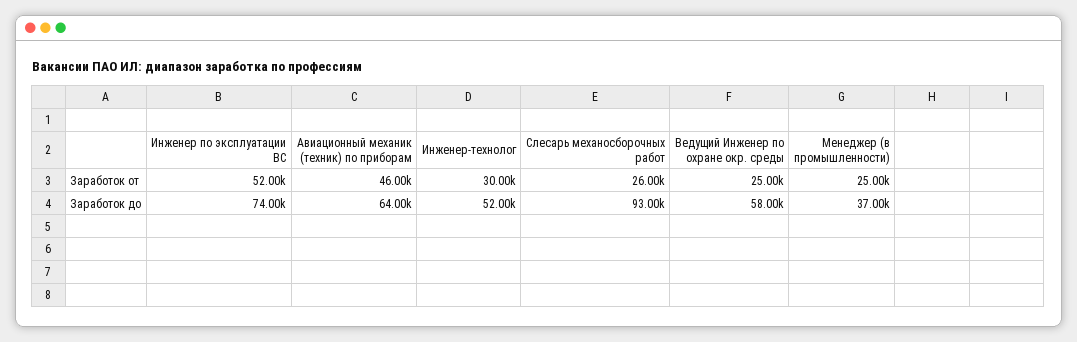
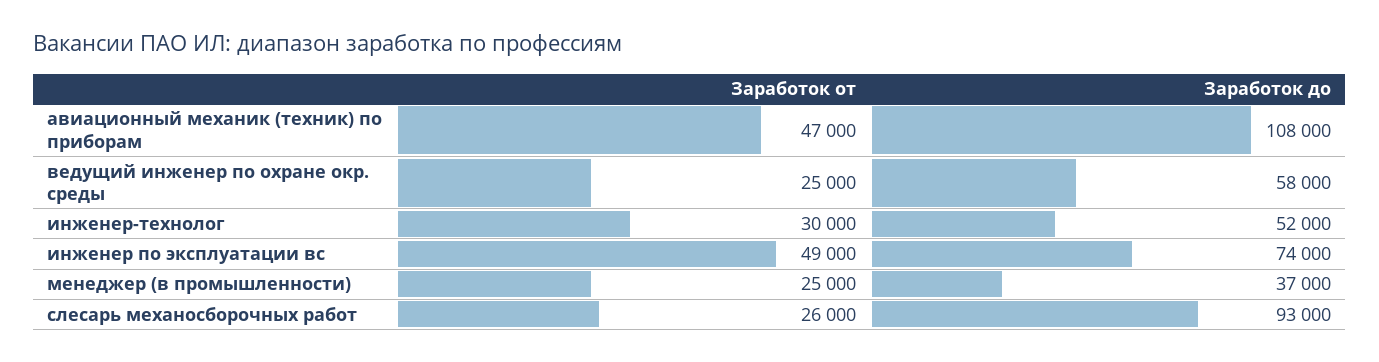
Инженер по эксплуатации ВС, Заработок от: 52000 -> 49000
Авиационный механик (техник) по приборам, Заработок от: 46000 -> 47000
Авиационный механик (техник) по приборам, Заработок до: 64000 -> 108000

